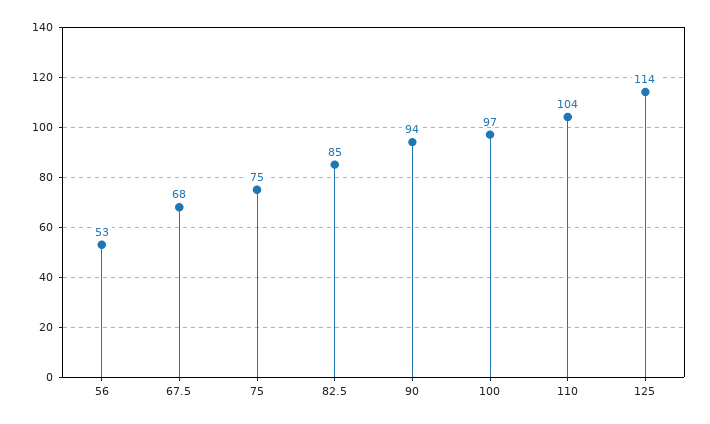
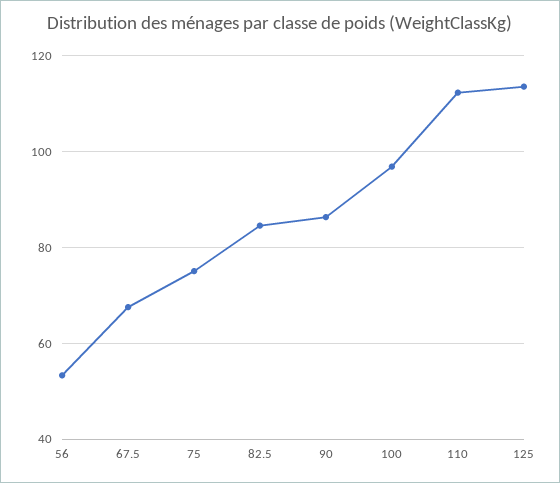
90: 94 -> 86
110: 104 -> 112

